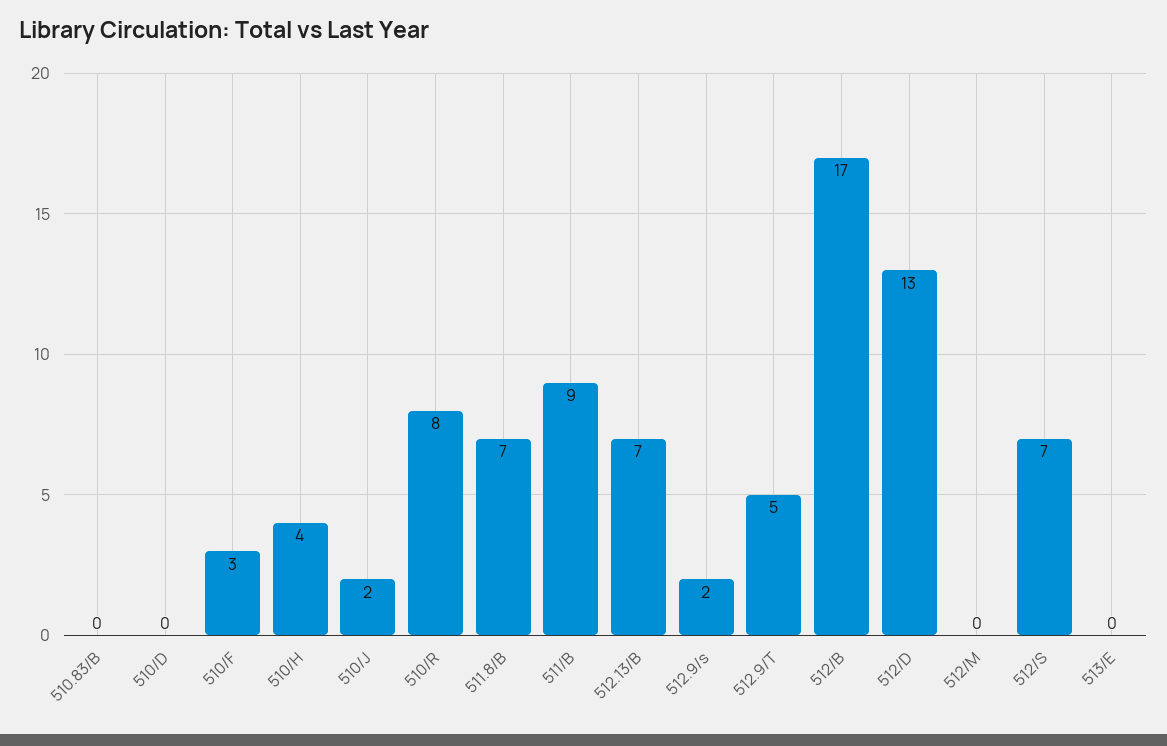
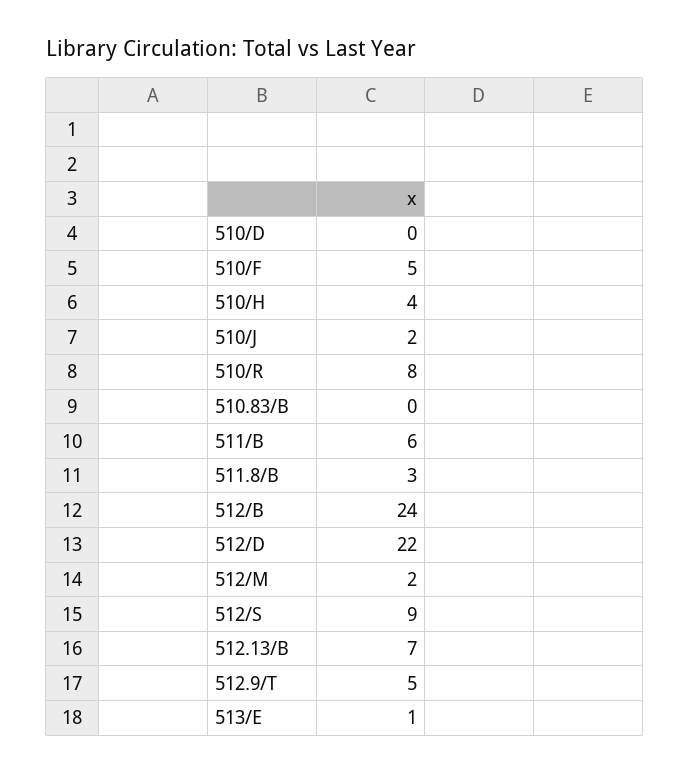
510/F: 3 -> 5
511.8/B: 7 -> 3
511/B: 9 -> 6
512.9/s: 2 -> none
512/B: 17 -> 24
512/D: 13 -> 22
512/M: 0 -> 2
512/S: 7 -> 9
513/E: 0 -> 1

